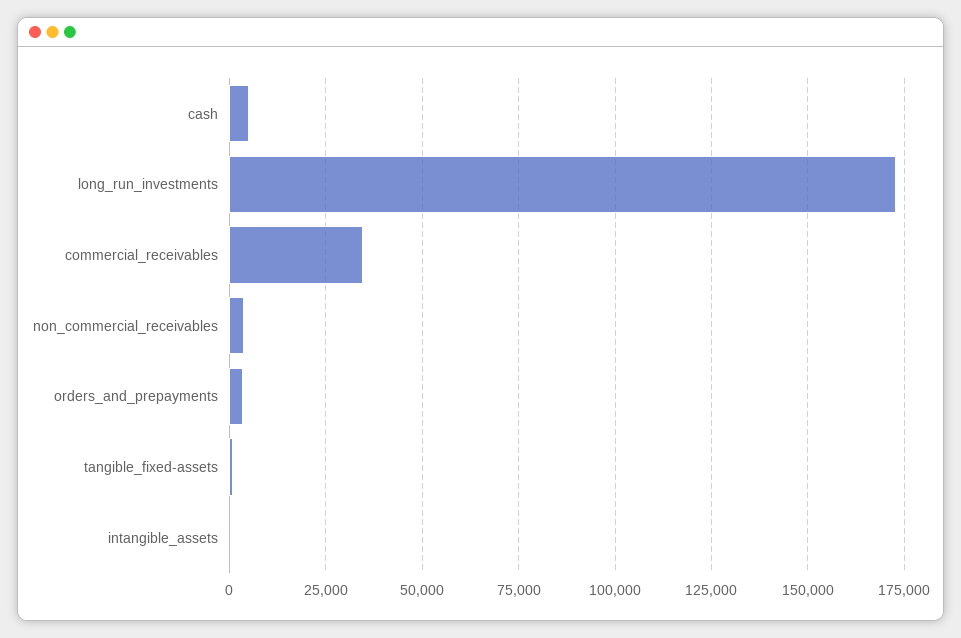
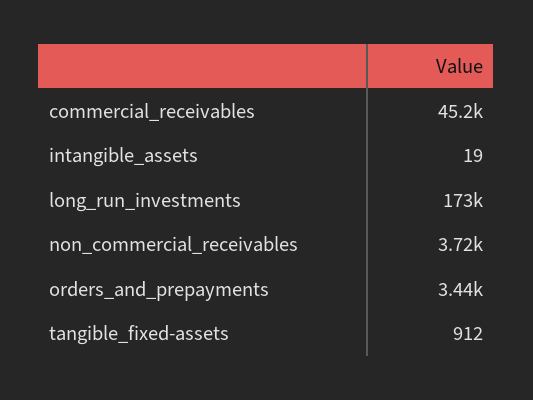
cash: 5000 -> none
commercial_receivables: 35000 -> 45200

